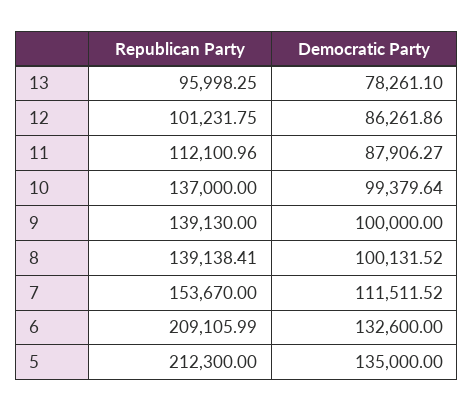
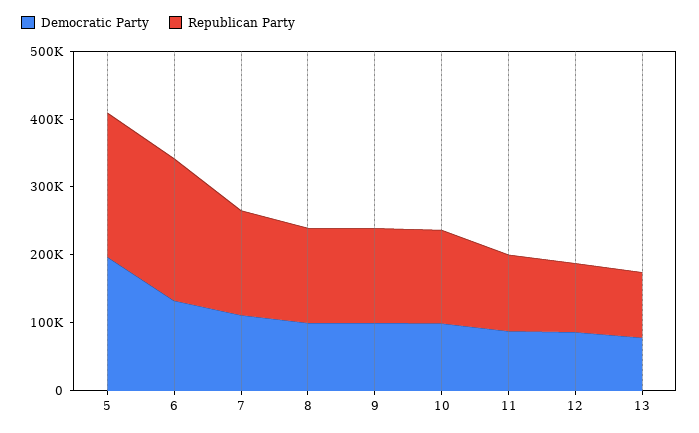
Democratic Party, 5: 135000 -> 200000

